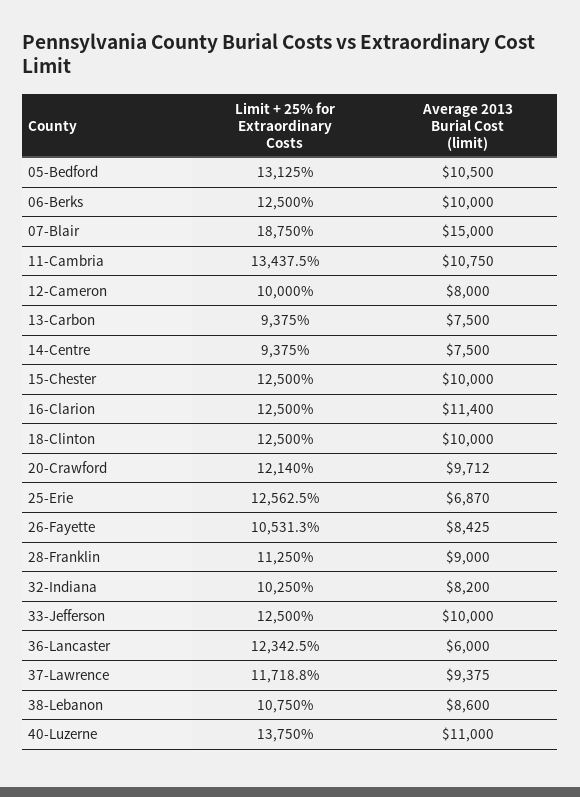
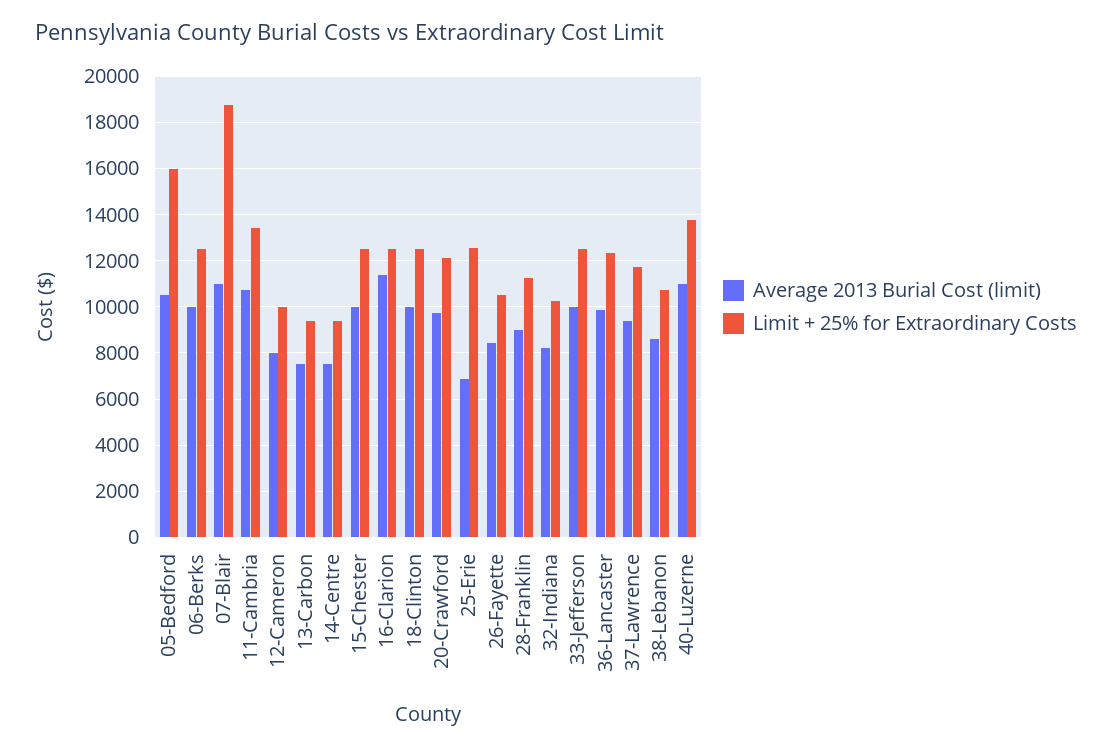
Limit + 25% for Extraordinary Costs, 05-Bedford: 13125 -> 16000
Average 2013 Burial Cost (limit), 07-Blair: 15000 -> 11000
Average 2013 Burial Cost (limit), 36-Lancaster: 6000 -> 10000

